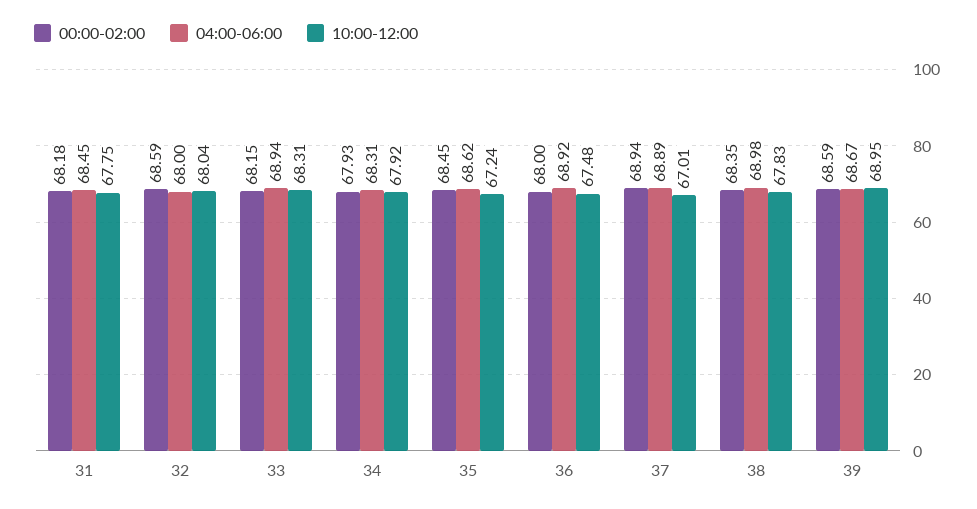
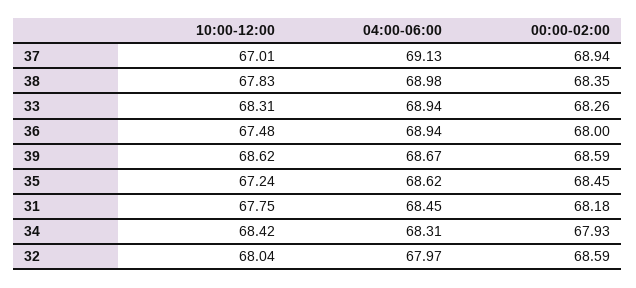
04:00-06:00, 32: 68 -> 67.97
00:00-02:00, 33: 68.15 -> 68.26
10:00-12:00, 34: 67.92 -> 68.42
04:00-06:00, 36: 68.92 -> 68.94
04:00-06:00, 37: 68.89 -> 69.13
10:00-12:00, 39: 68.95 -> 68.62

